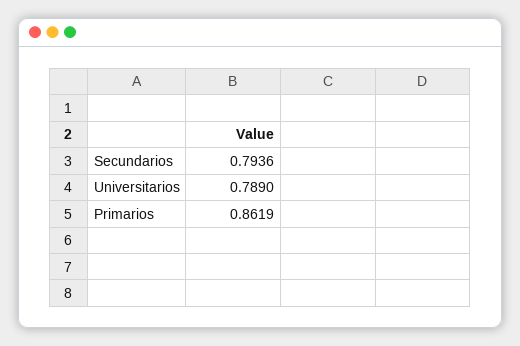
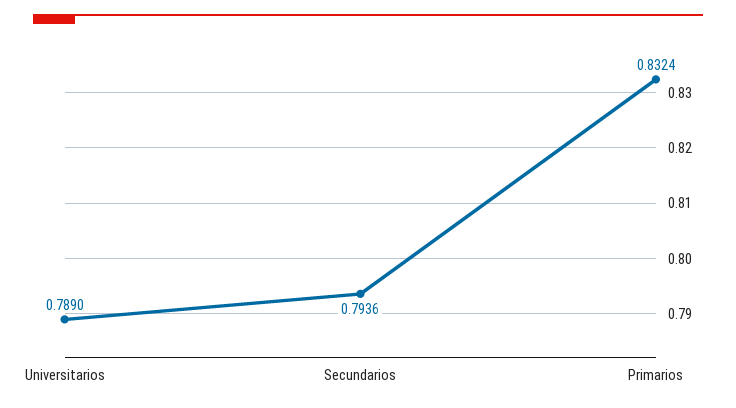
Primarios: 0.8619 -> 0.8324

